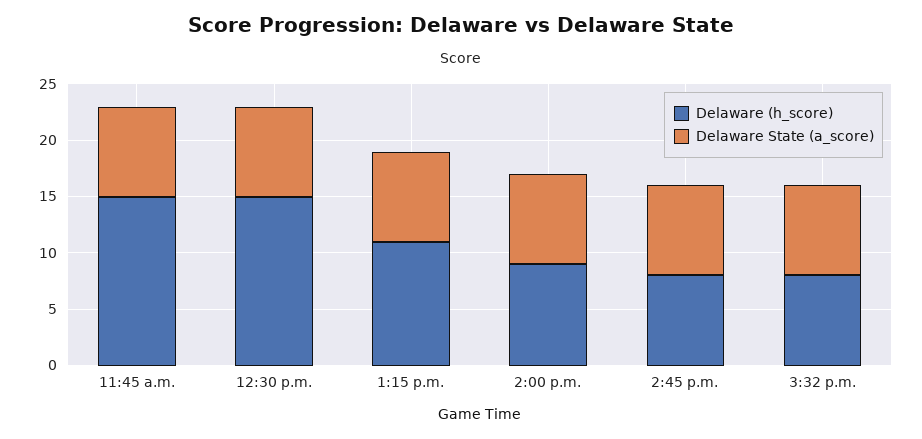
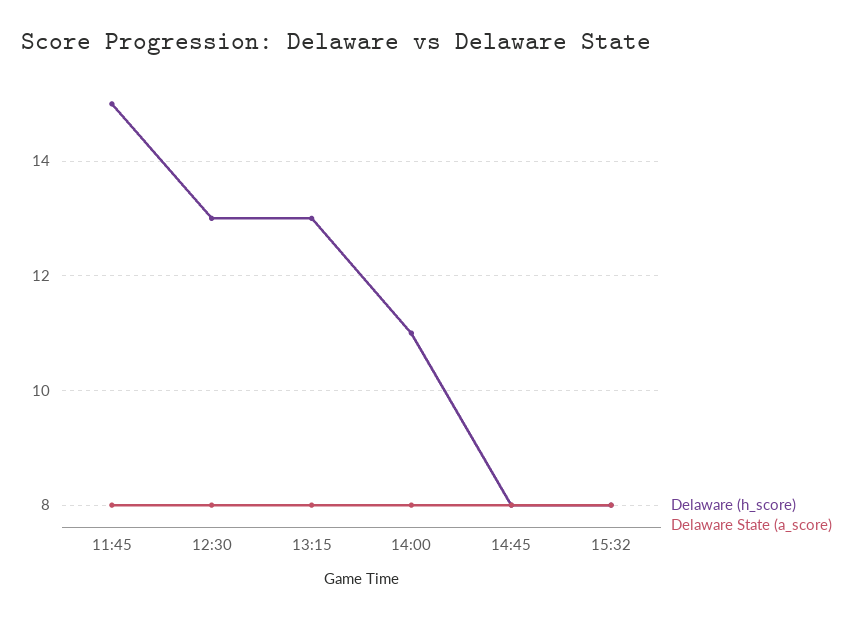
Delaware (h_score), 12:30 p.m.: 15 -> 13
Delaware (h_score), 1:15 p.m.: 11 -> 13
Delaware (h_score), 2:00 p.m.: 9 -> 11

